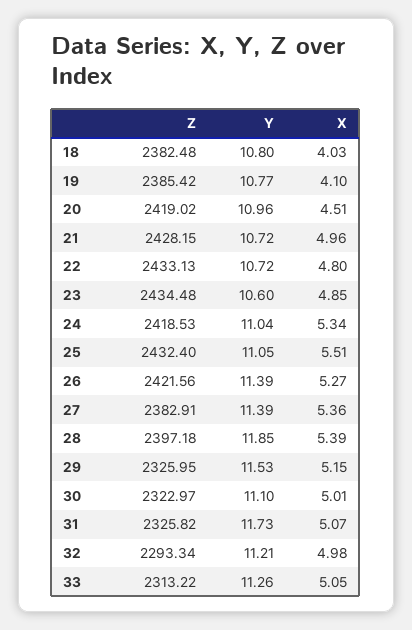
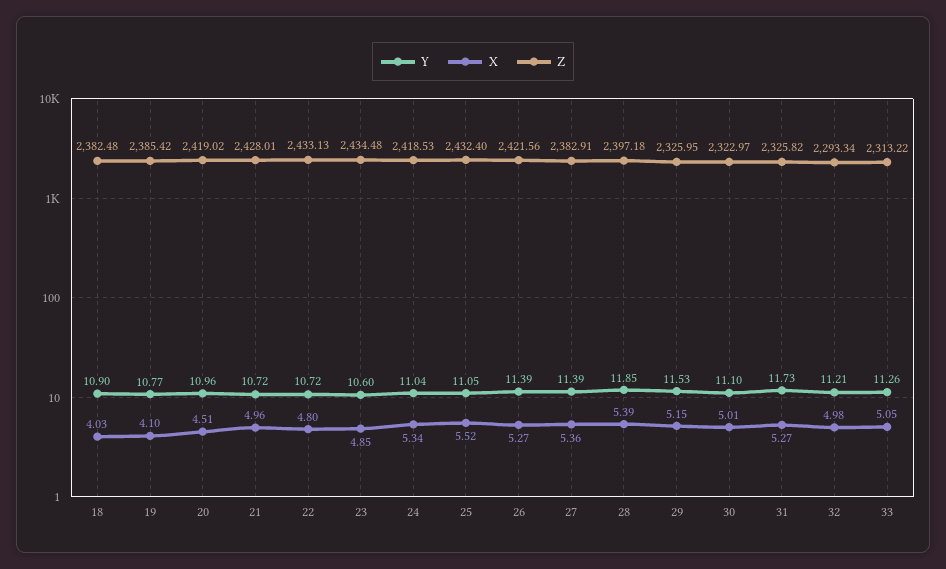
Y, 18: 10.8 -> 10.9
Z, 21: 2428.15 -> 2428.01
X, 25: 5.51 -> 5.52
X, 31: 5.07 -> 5.27

